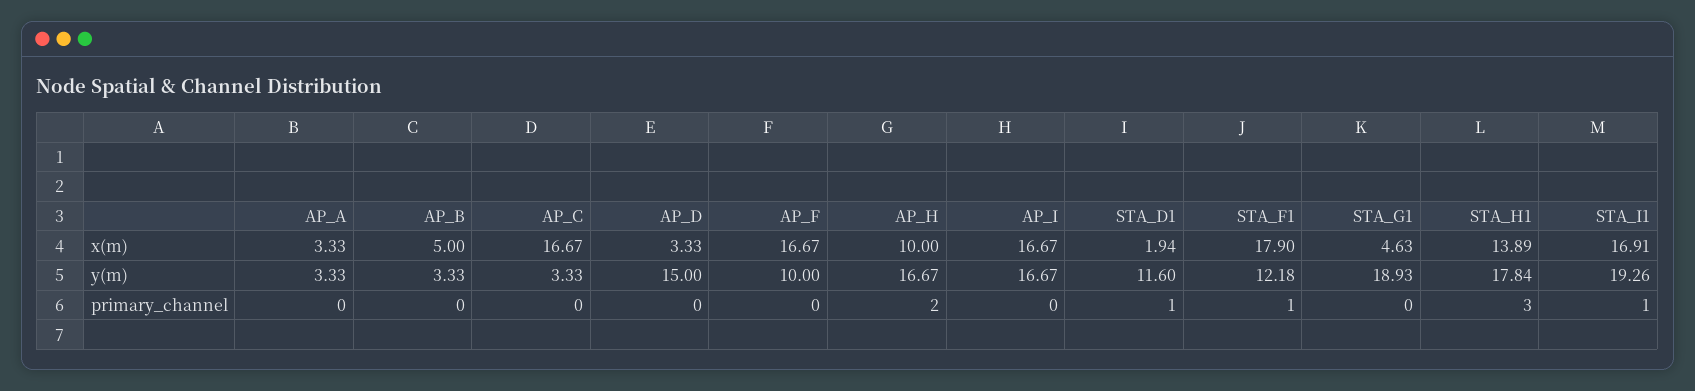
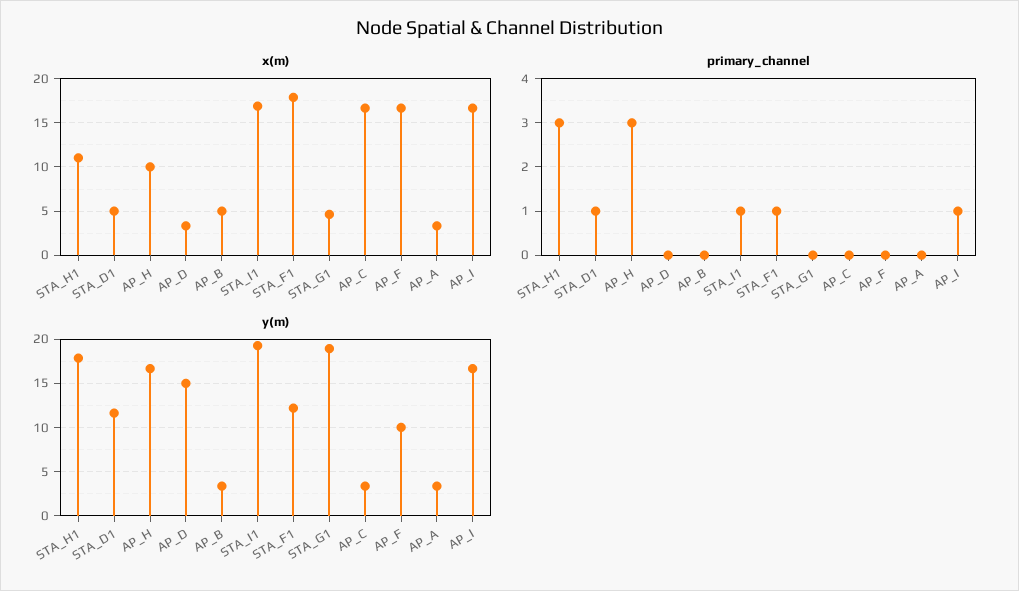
x(m), STA_D1: 1.94 -> 5
x(m), STA_H1: 13.89 -> 11
primary_channel, AP_H: 2 -> 3
primary_channel, AP_I: 0 -> 1

